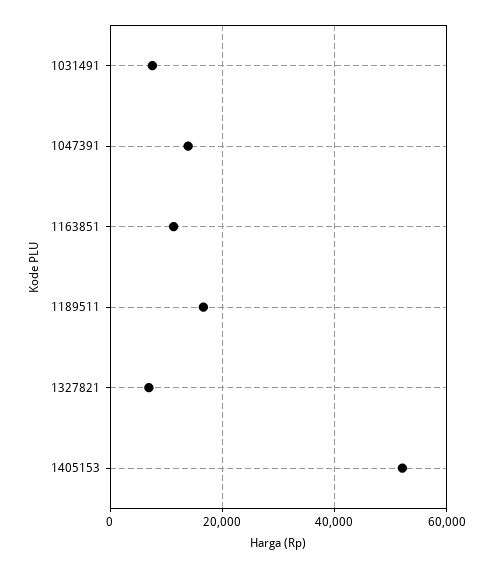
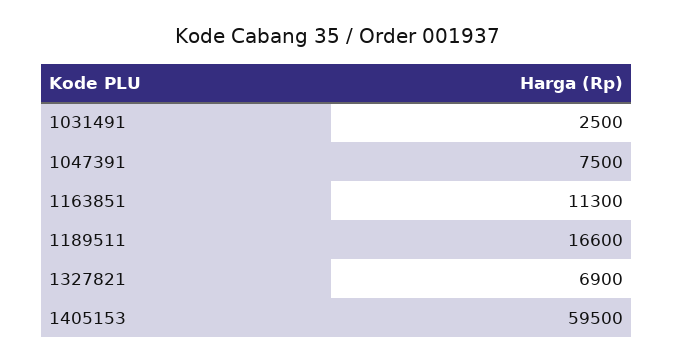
1031491: 8000 -> 2500
1047391: 14000 -> 7500
1405153: 52000 -> 59500

